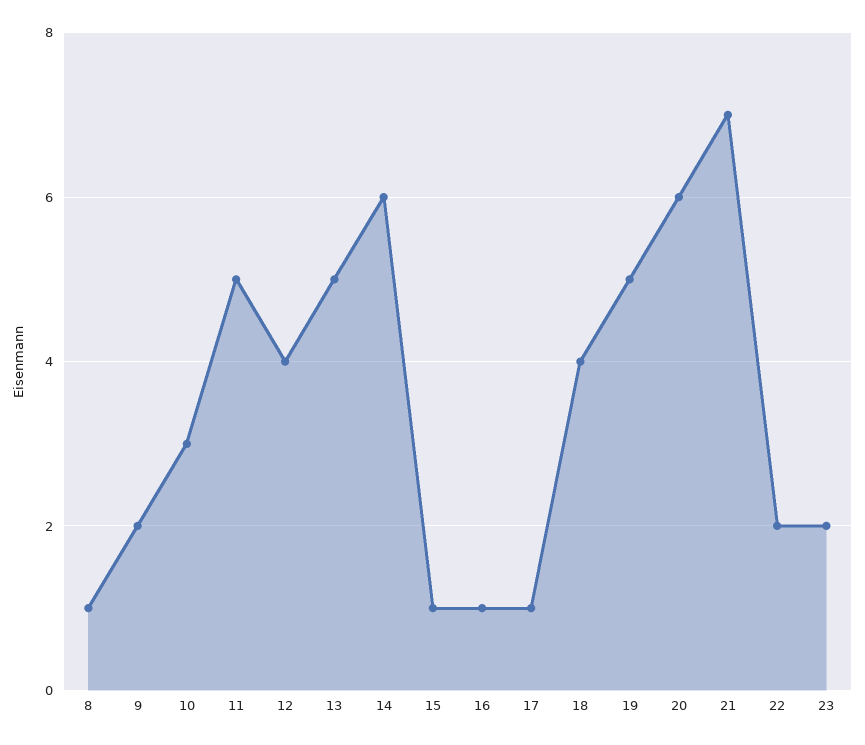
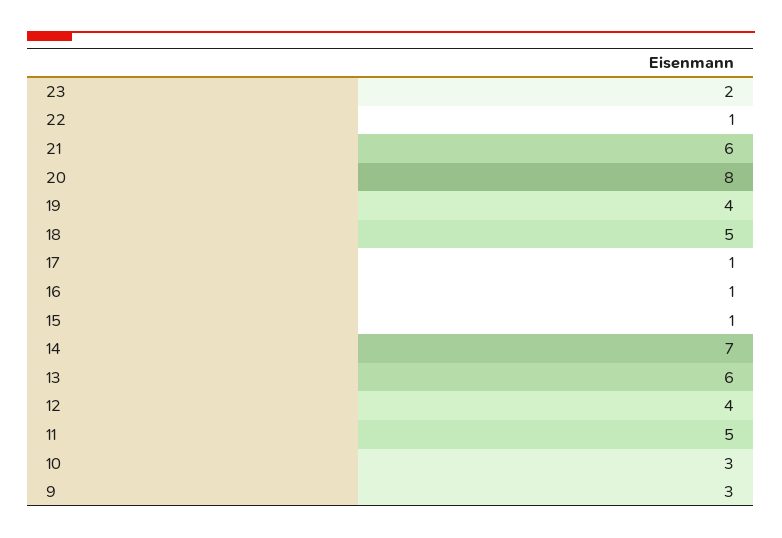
8: 1 -> none
9: 2 -> 3
13: 5 -> 6
14: 6 -> 7
18: 4 -> 5
19: 5 -> 4
20: 6 -> 8
21: 7 -> 6
22: 2 -> 1

